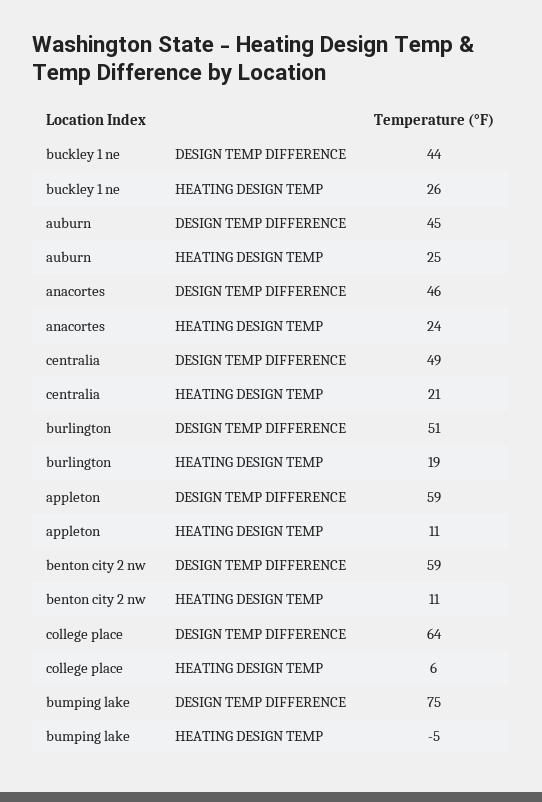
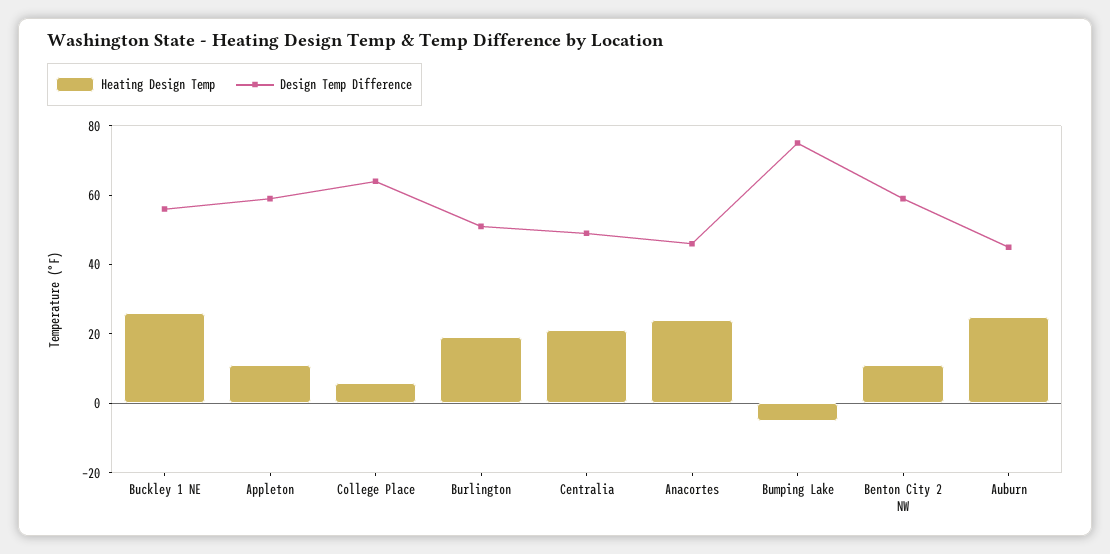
DESIGN TEMP DIFFERENCE, buckley 1 ne: 44 -> 55

